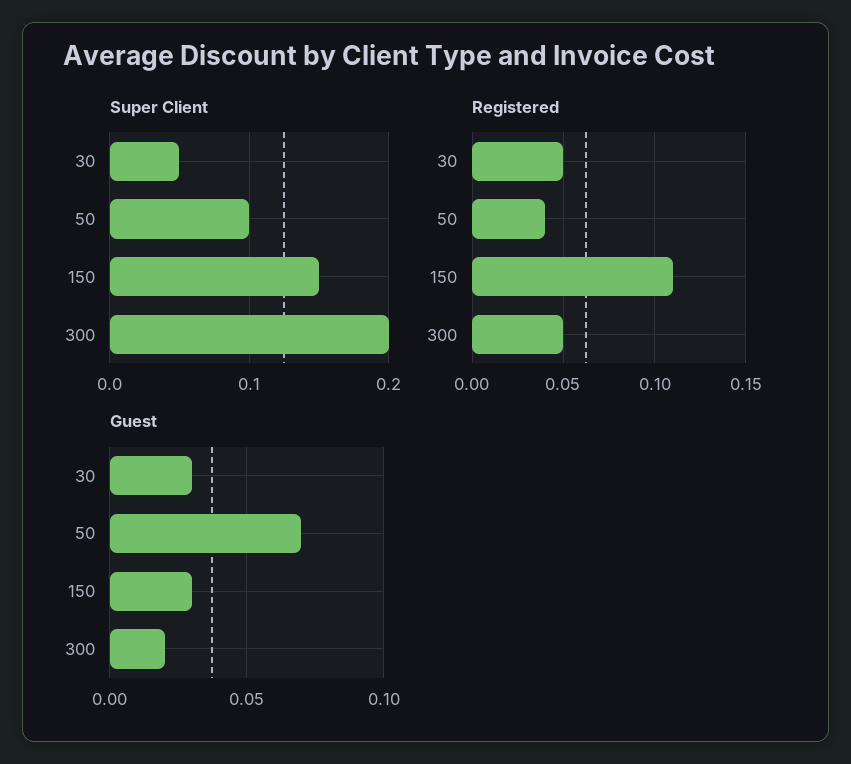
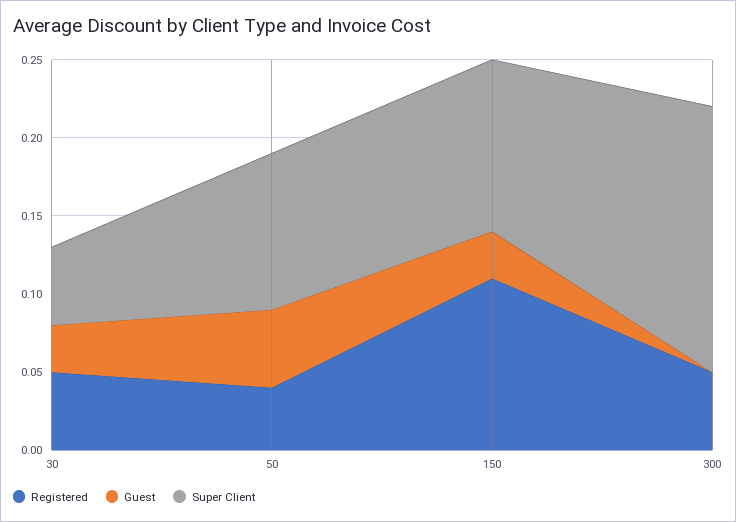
Super Client, 150: 0.15 -> 0.11
Super Client, 300: 0.2 -> 0.17
Guest, 50: 0.07 -> 0.05
Guest, 300: 0.02 -> 0

